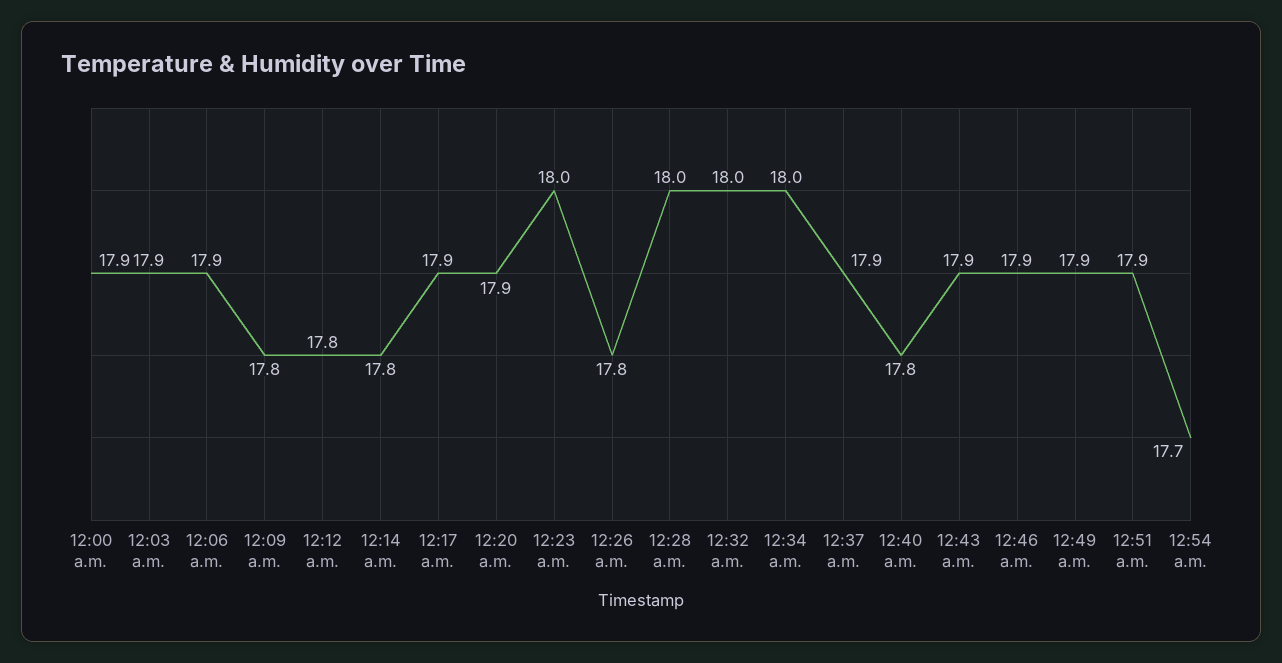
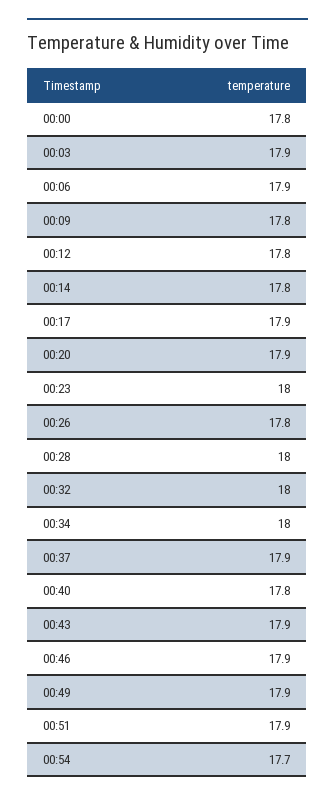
12:00 a.m.: 17.9 -> 17.8

